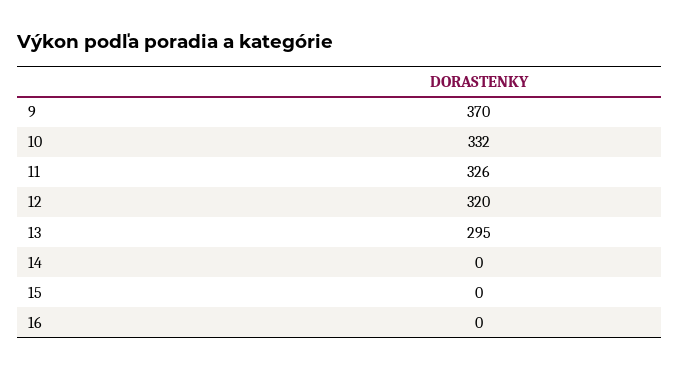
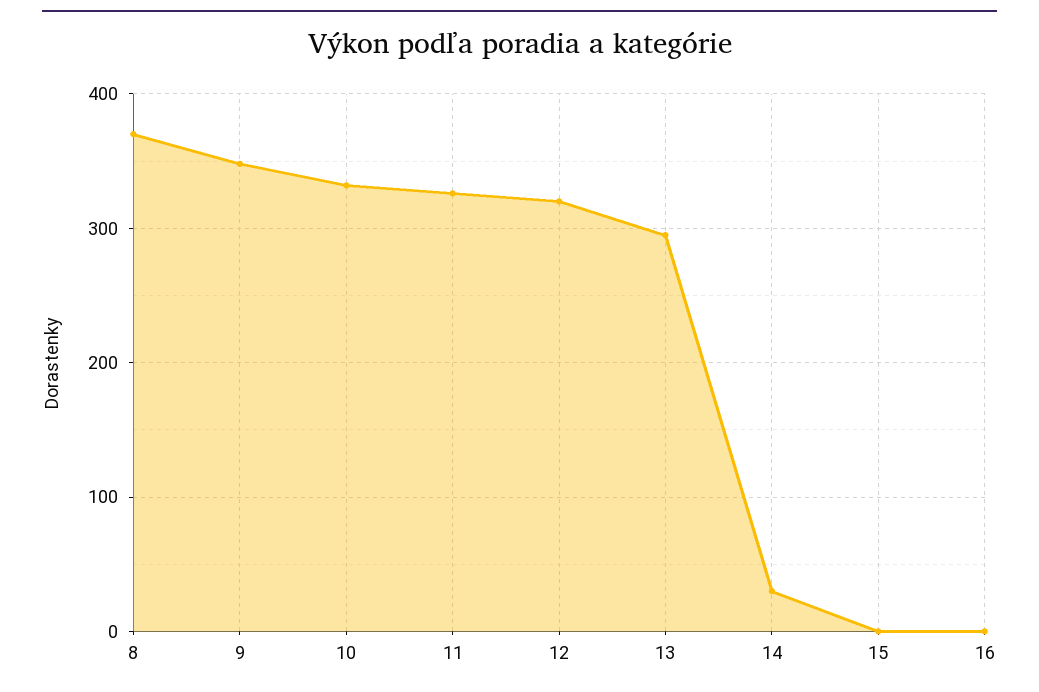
9: 370 -> 350
14: 0 -> 30
8: none -> 370

